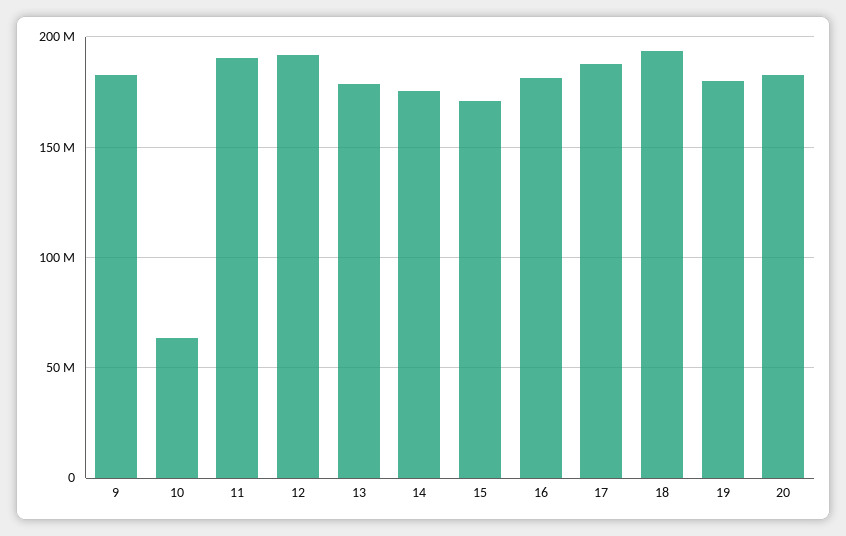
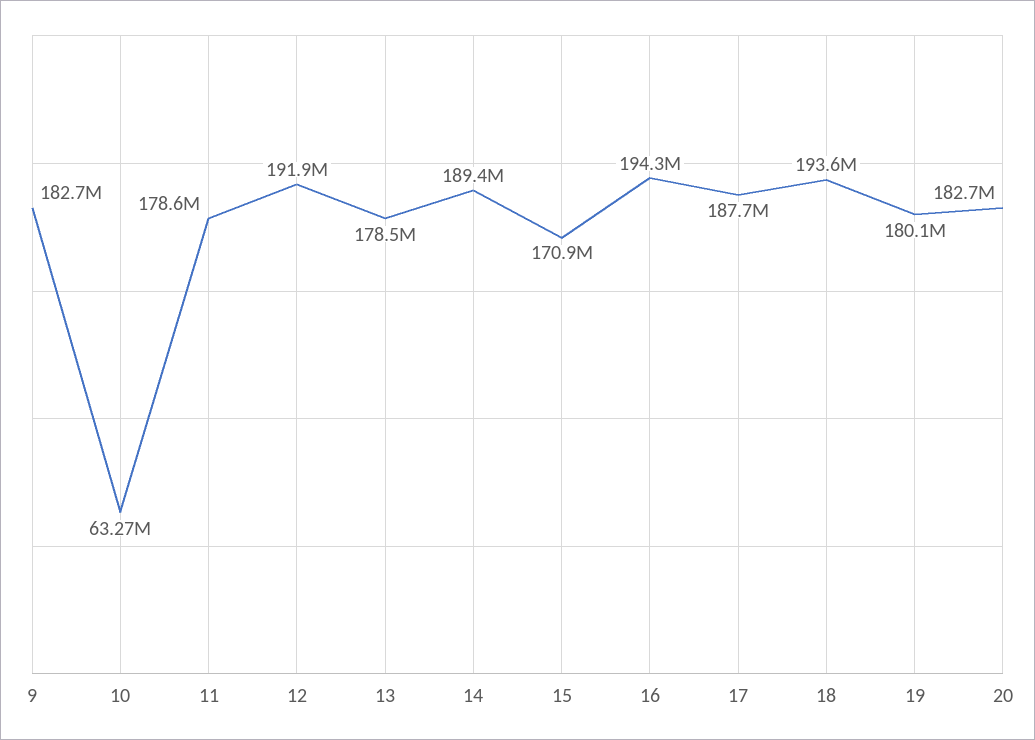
11: 190000000 -> 178600000
14: 175000000 -> 189400000
16: 180000000 -> 194300000

